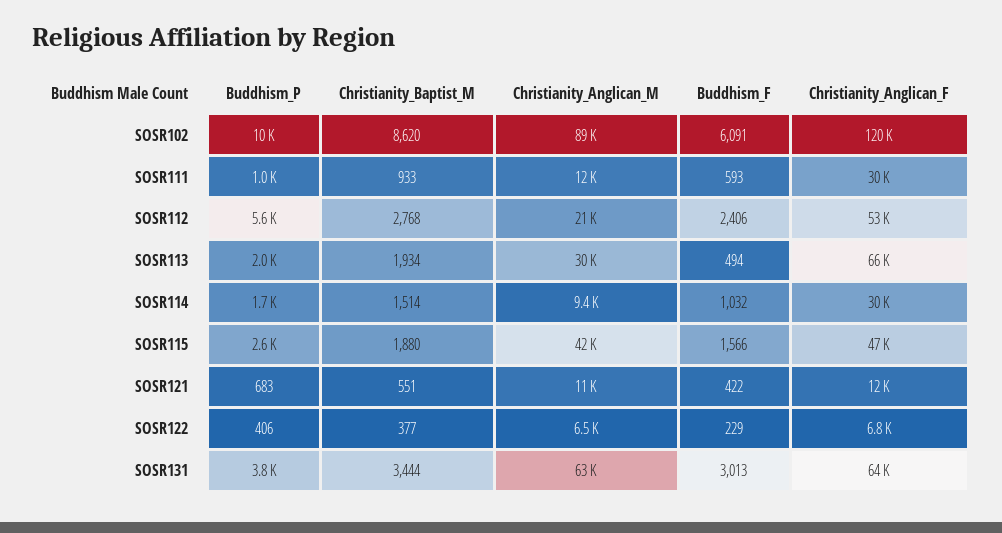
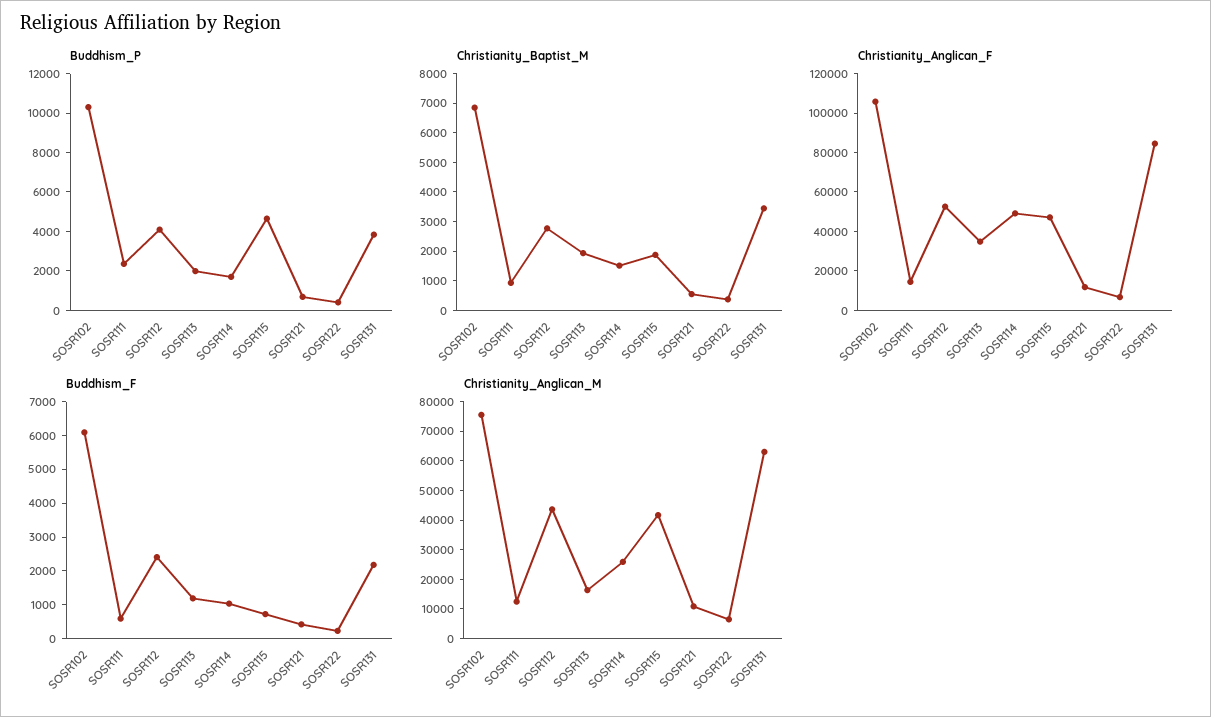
Christianity_Baptist_M, SOSR102: 8620 -> 7000
Christianity_Anglican_M, SOSR102: 89000 -> 75000
Christianity_Anglican_F, SOSR102: 120000 -> 105000
Buddhism_P, SOSR111: 1000 -> 2500
Christianity_Anglican_F, SOSR111: 30000 -> 15000
Buddhism_P, SOSR112: 5600 -> 4000
Christianity_Anglican_M, SOSR112: 21000 -> 45000
Christianity_Anglican_M, SOSR113: 30000 -> 15000
Buddhism_F, SOSR113: 494 -> 1250
Christianity_Anglican_F, SOSR113: 66000 -> 35000
Christianity_Anglican_M, SOSR114: 9400 -> 25000
Christianity_Anglican_F, SOSR114: 30000 -> 50000
Buddhism_P, SOSR115: 2600 -> 4500
Buddhism_F, SOSR115: 1566 -> 750
Buddhism_F, SOSR131: 3013 -> 2250
Christianity_Anglican_F, SOSR131: 64000 -> 85000

